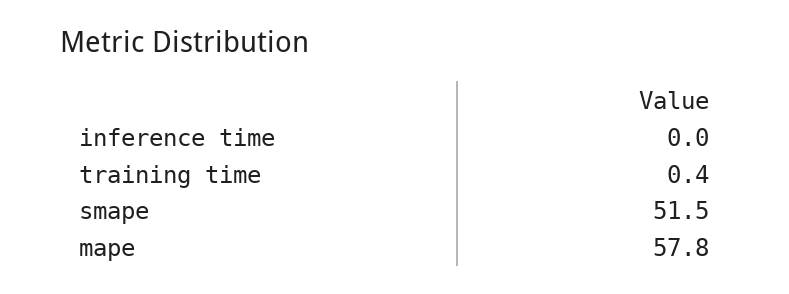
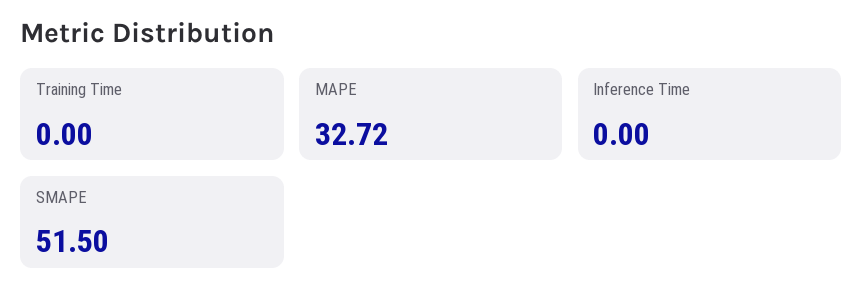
training time: 0.4 -> 0
mape: 57.8 -> 32.72

